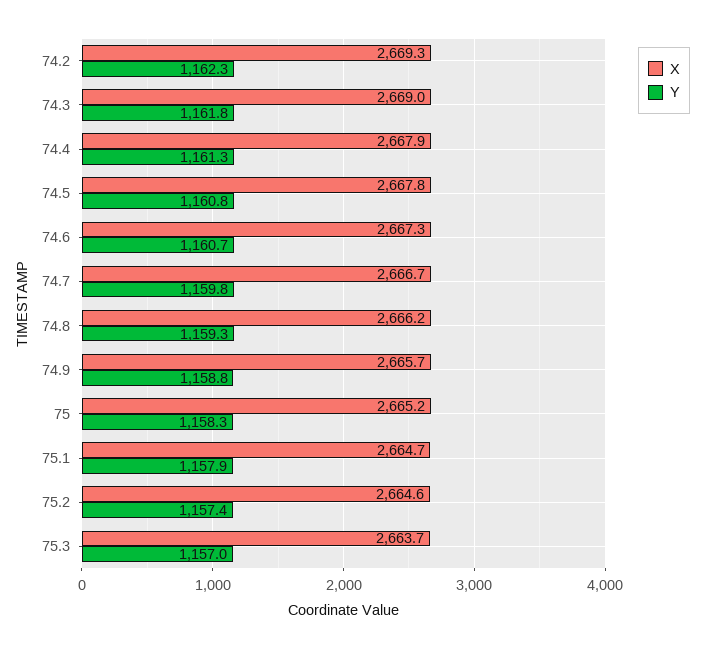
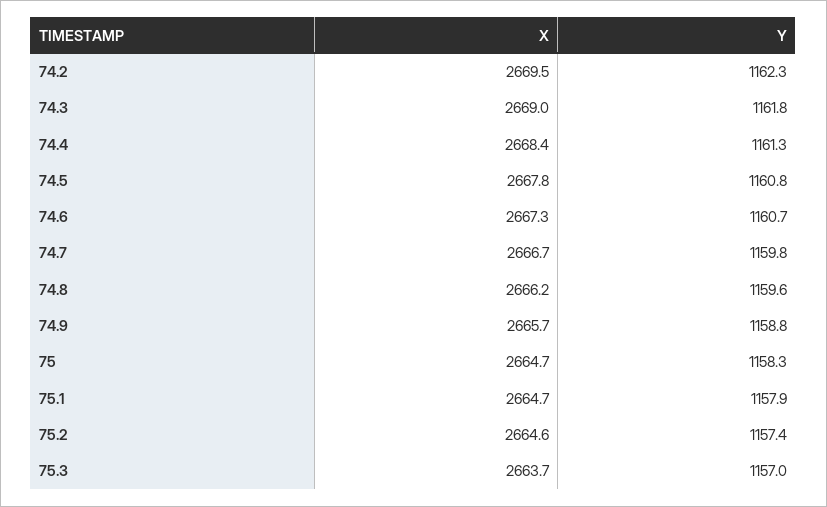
X, 74.2: 2669.3 -> 2669.5
X, 74.4: 2667.9 -> 2668.4
Y, 74.8: 1159.3 -> 1159.6
X, 75: 2665.2 -> 2664.7

